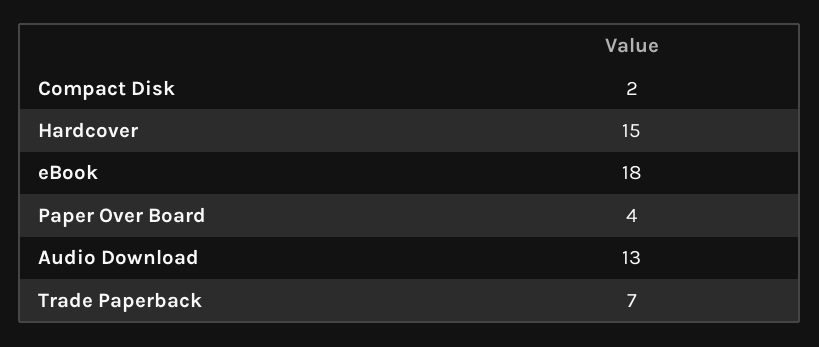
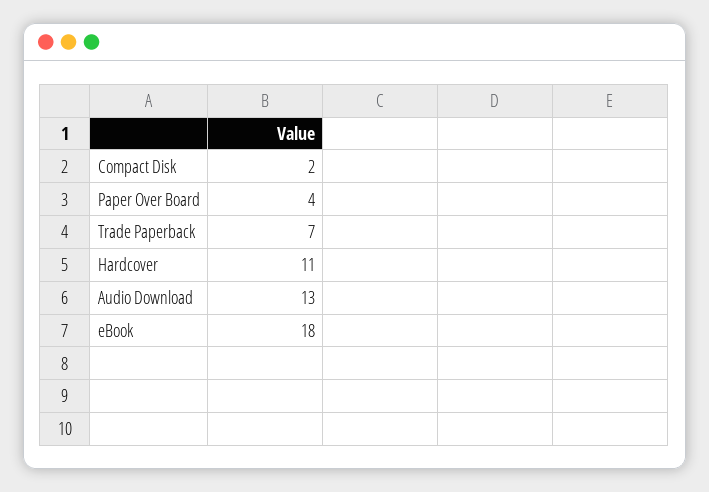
Hardcover: 15 -> 11

